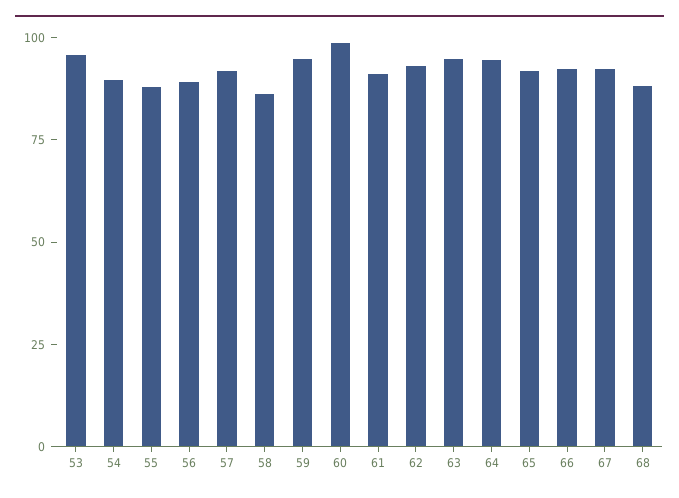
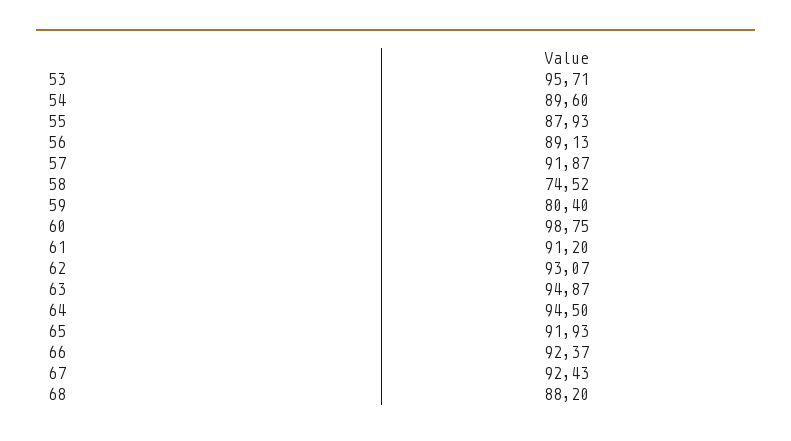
58: 85 -> 74.52
59: 95 -> 80.4

